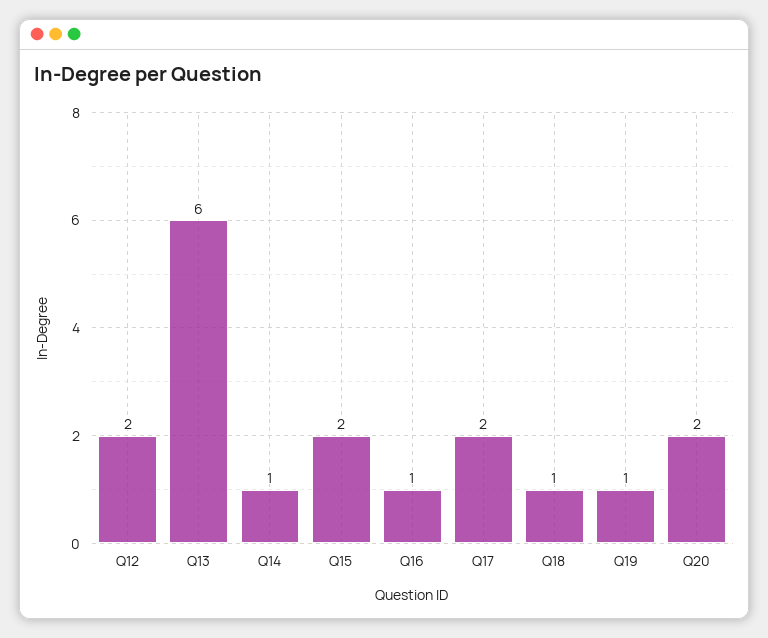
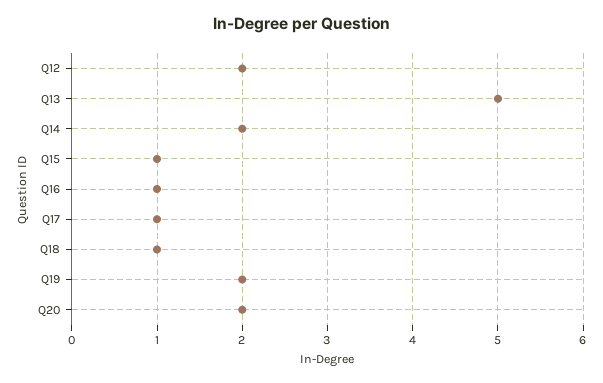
Q13: 6 -> 5
Q14: 1 -> 2
Q15: 2 -> 1
Q17: 2 -> 1
Q19: 1 -> 2

